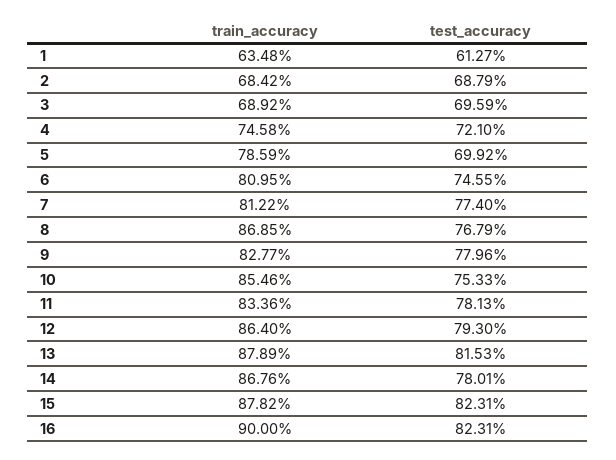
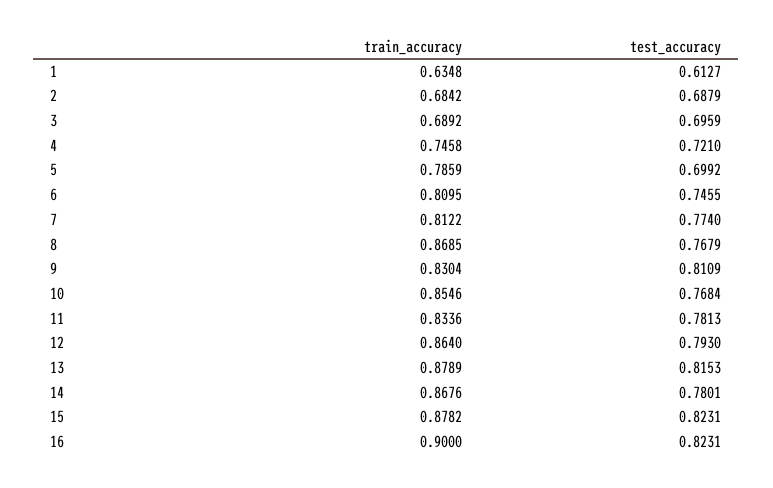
train_accuracy, 9: 0.8277 -> 0.8304
test_accuracy, 9: 0.7796 -> 0.8109
test_accuracy, 10: 0.7533 -> 0.7684

